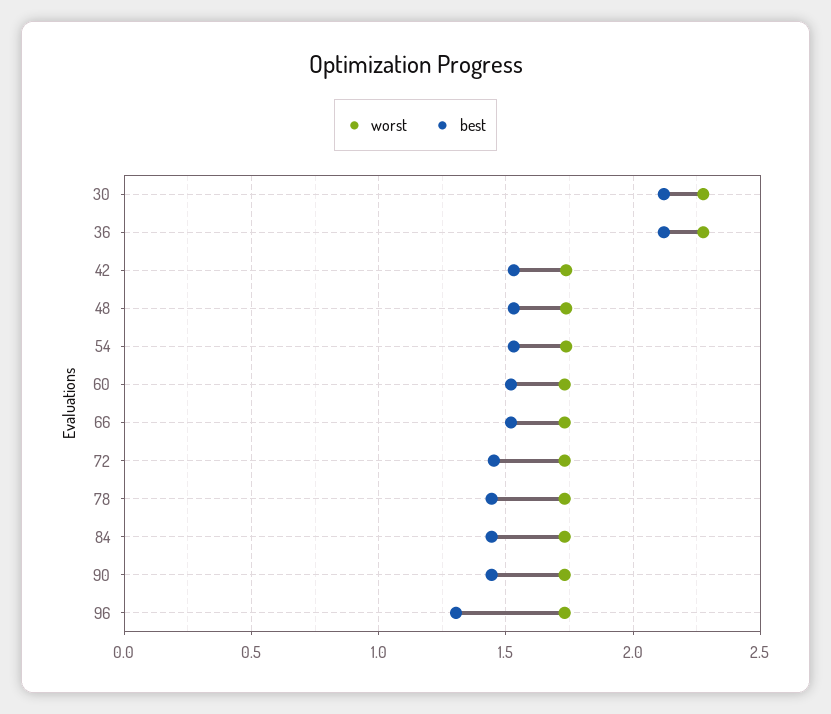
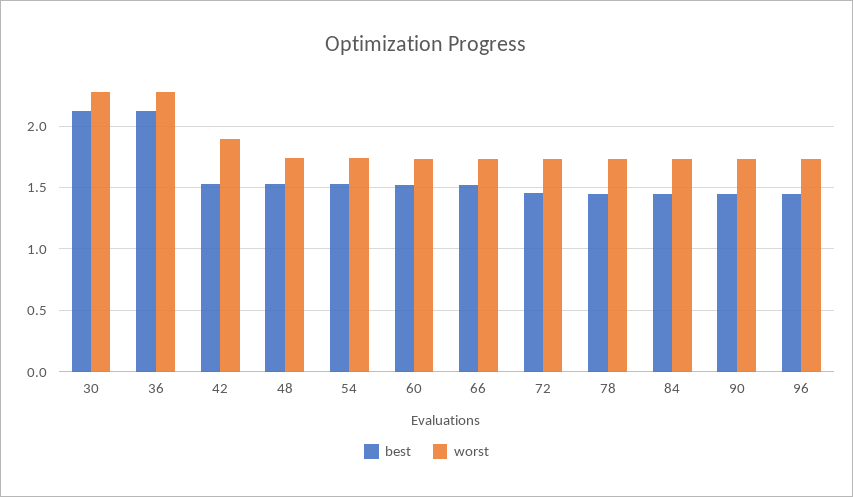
worst, 42: 1.75 -> 1.9
best, 96: 1.3 -> 1.45

